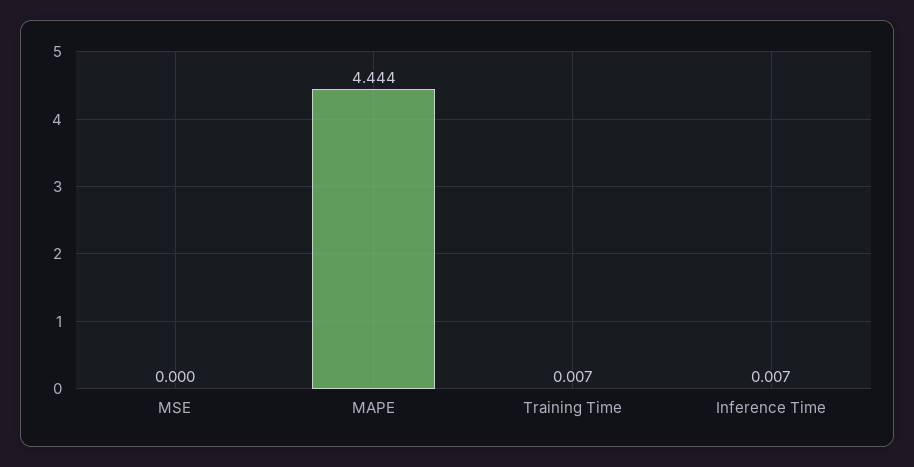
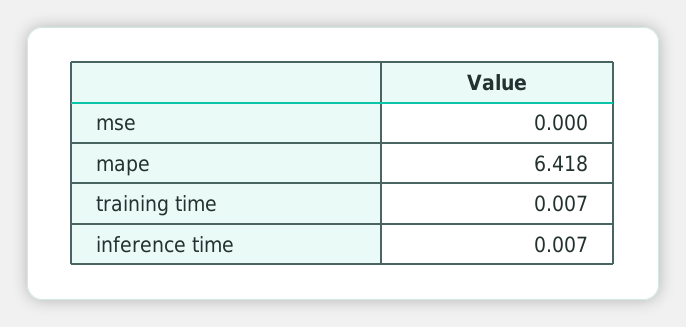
MAPE: 4.444 -> 6.418

